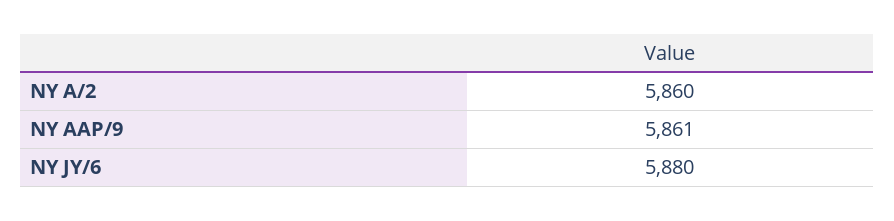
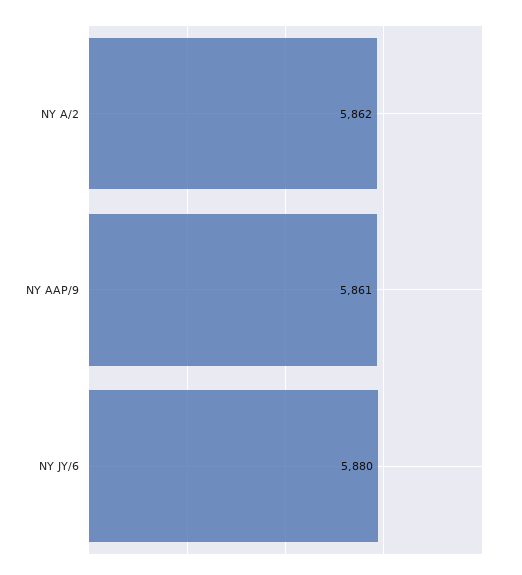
NY A/2: 5860 -> 5862

